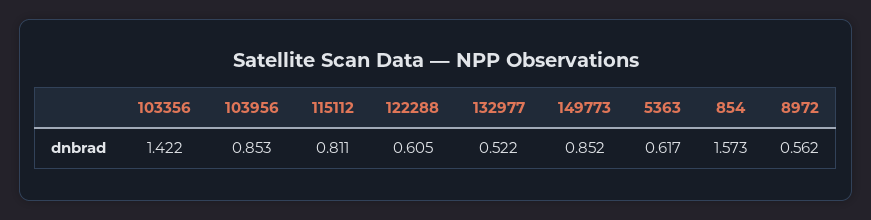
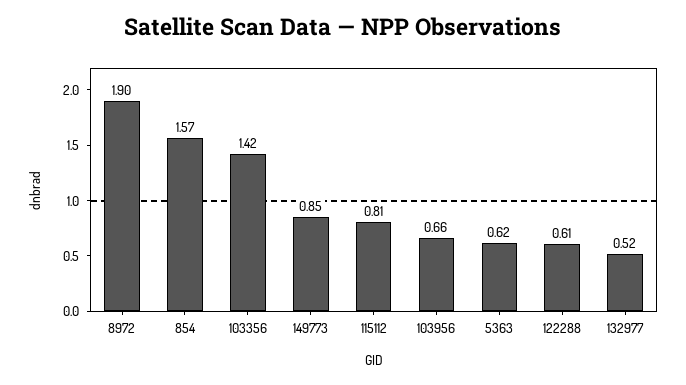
103956: 0.853 -> 0.66
8972: 0.562 -> 1.9

